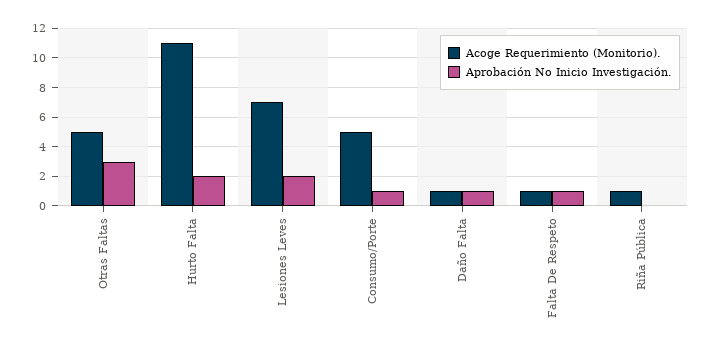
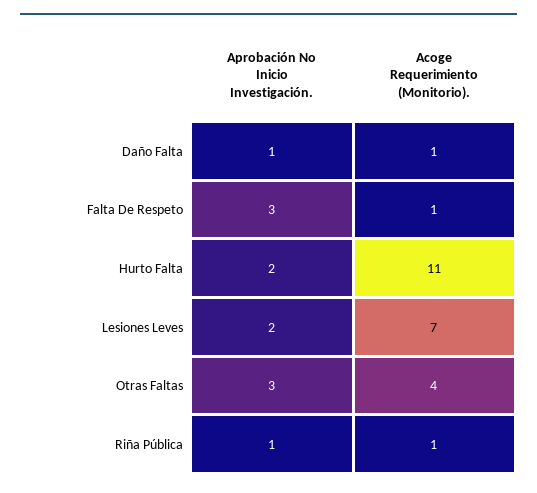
Acoge Requerimiento (Monitorio)., Otras Faltas: 5 -> 4
Acoge Requerimiento (Monitorio)., Consumo/Porte: 5 -> none
Aprobación No Inicio Investigación., Consumo/Porte: 1 -> none
Aprobación No Inicio Investigación., Falta De Respeto: 1 -> 3
Aprobación No Inicio Investigación., Riña Pública: 0 -> 1

